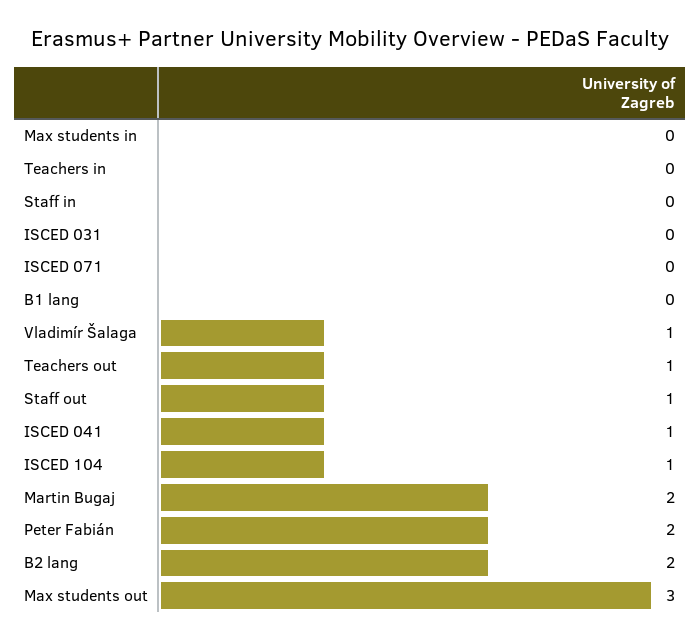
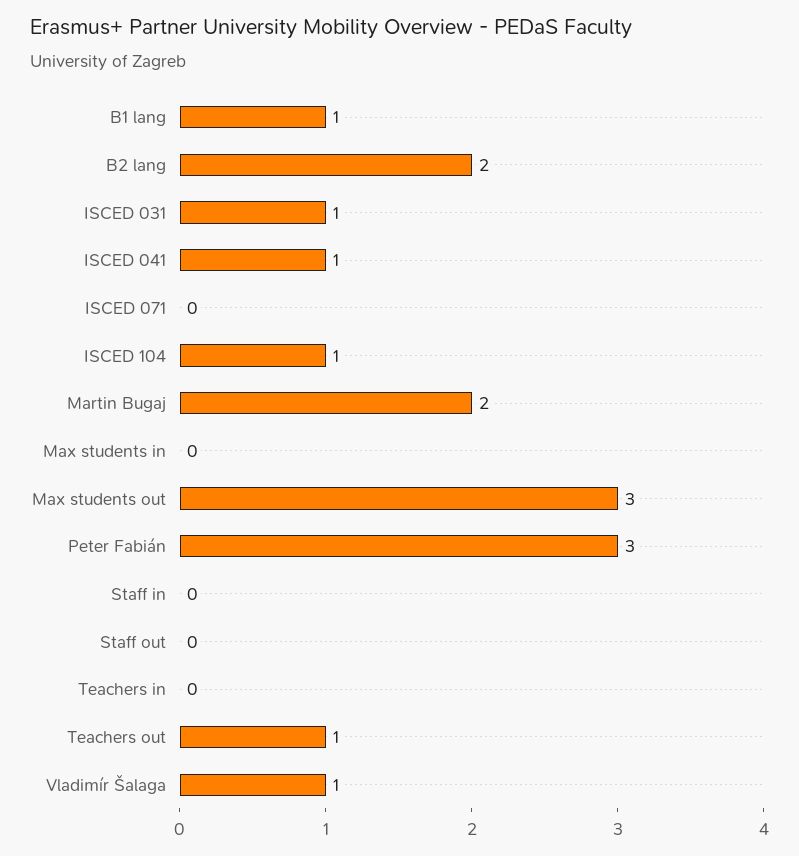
ISCED 031: 0 -> 1
B1 lang: 0 -> 1
Staff out: 1 -> 0
Peter Fabián: 2 -> 3

